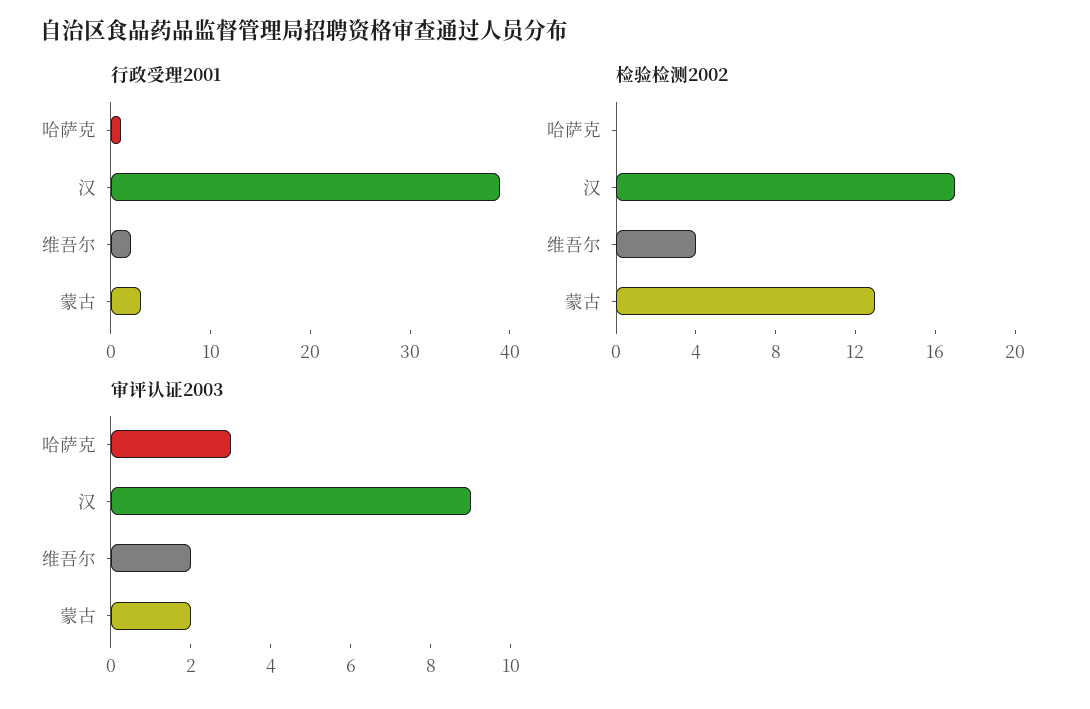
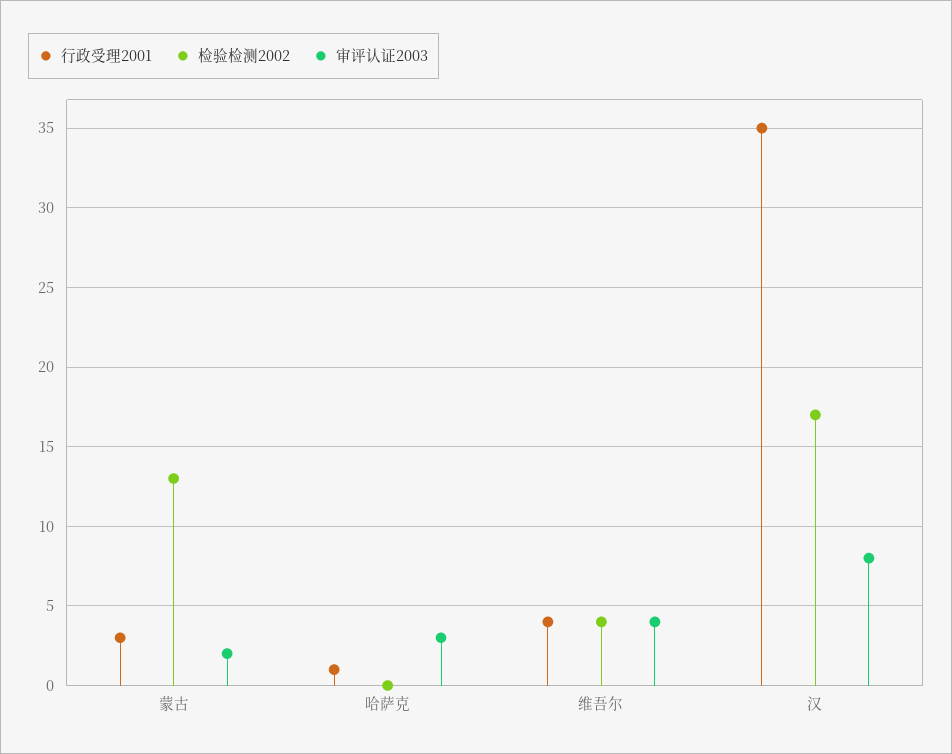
行政受理2001, 汉: 39 -> 35
行政受理2001, 维吾尔: 2 -> 4
审评认证2003, 汉: 9 -> 8
审评认证2003, 维吾尔: 2 -> 4

